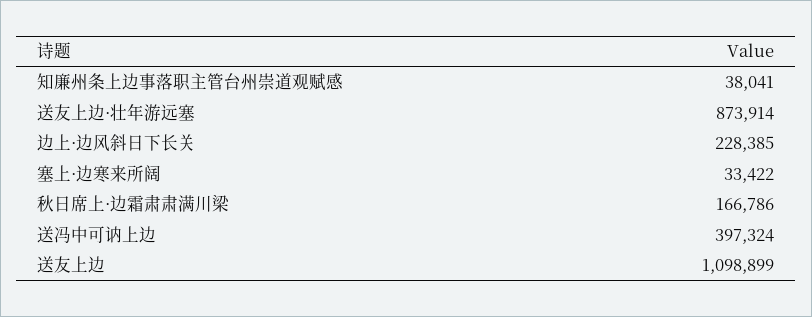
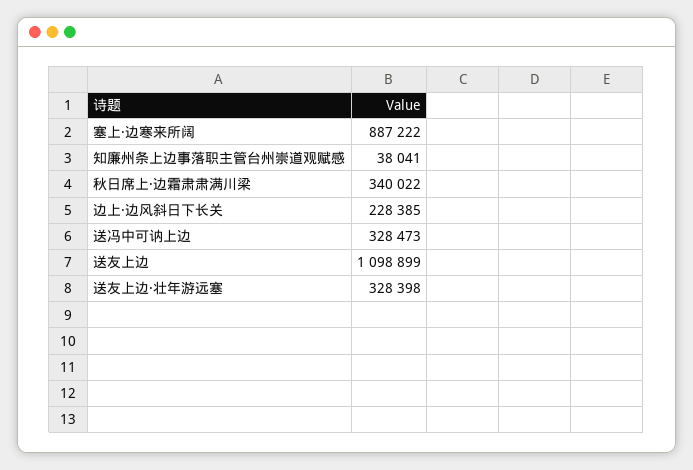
送友上边·壮年游远塞: 873914 -> 328398
塞上·边寒来所阔: 33422 -> 887222
秋日席上·边霜肃肃满川梁: 166786 -> 340022
送冯中可讷上边: 397324 -> 328473

